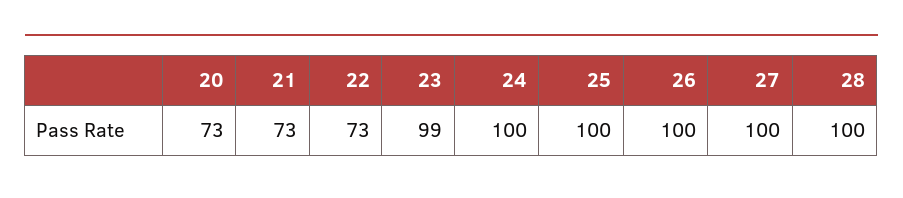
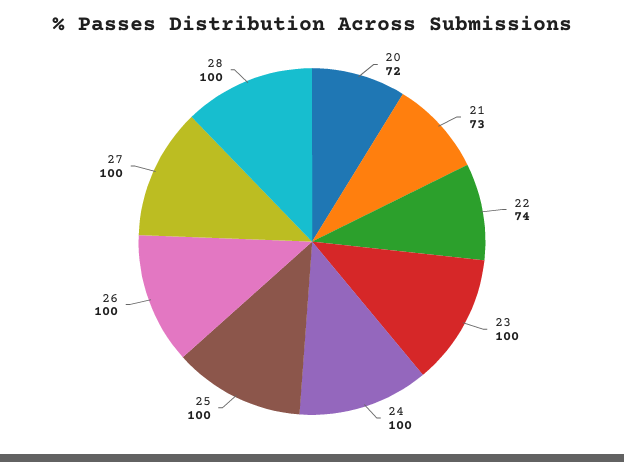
20: 73 -> 72
22: 73 -> 74
23: 99 -> 100

